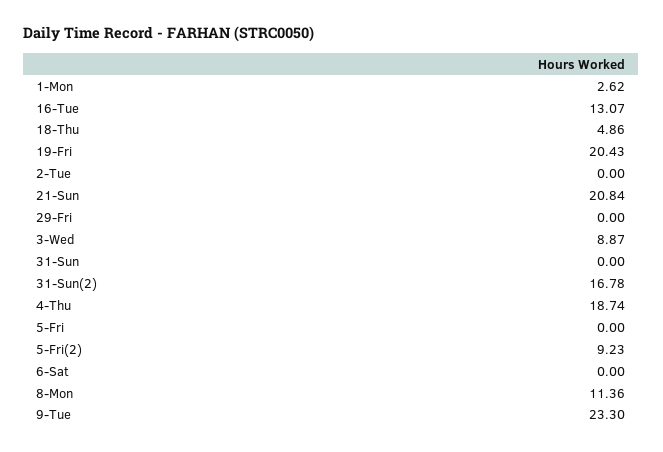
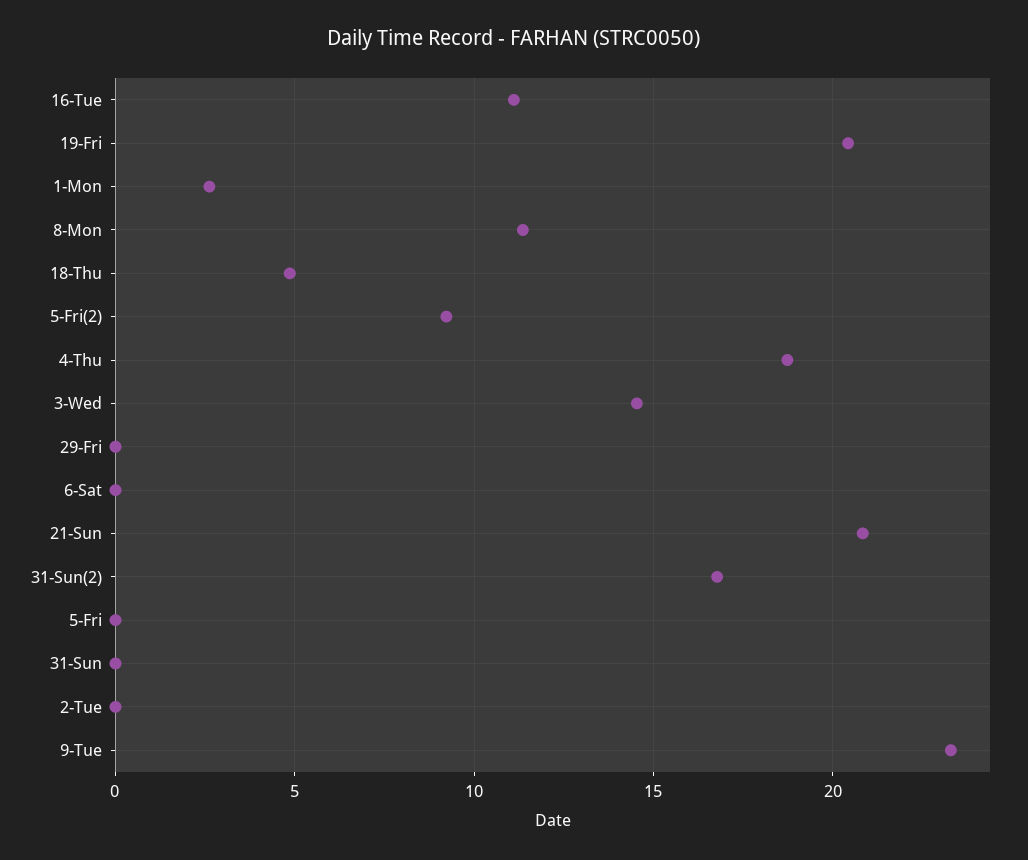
16-Tue: 13.07 -> 11
3-Wed: 8.87 -> 14.5

